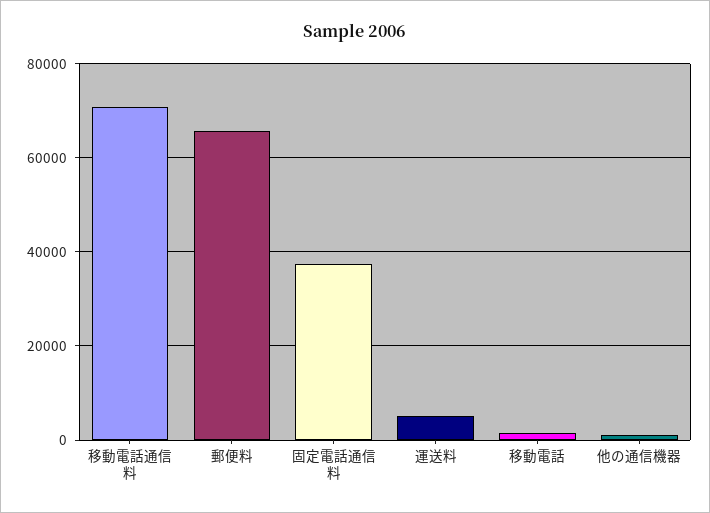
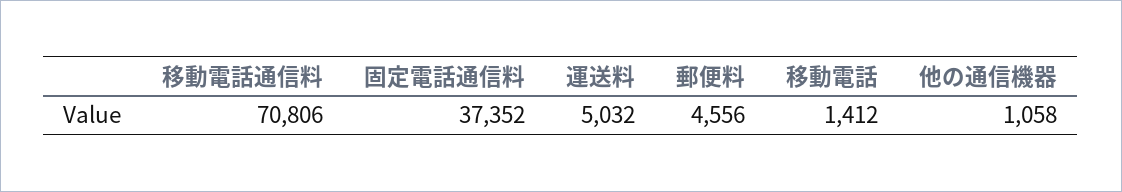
郵便料: 66000 -> 4556

